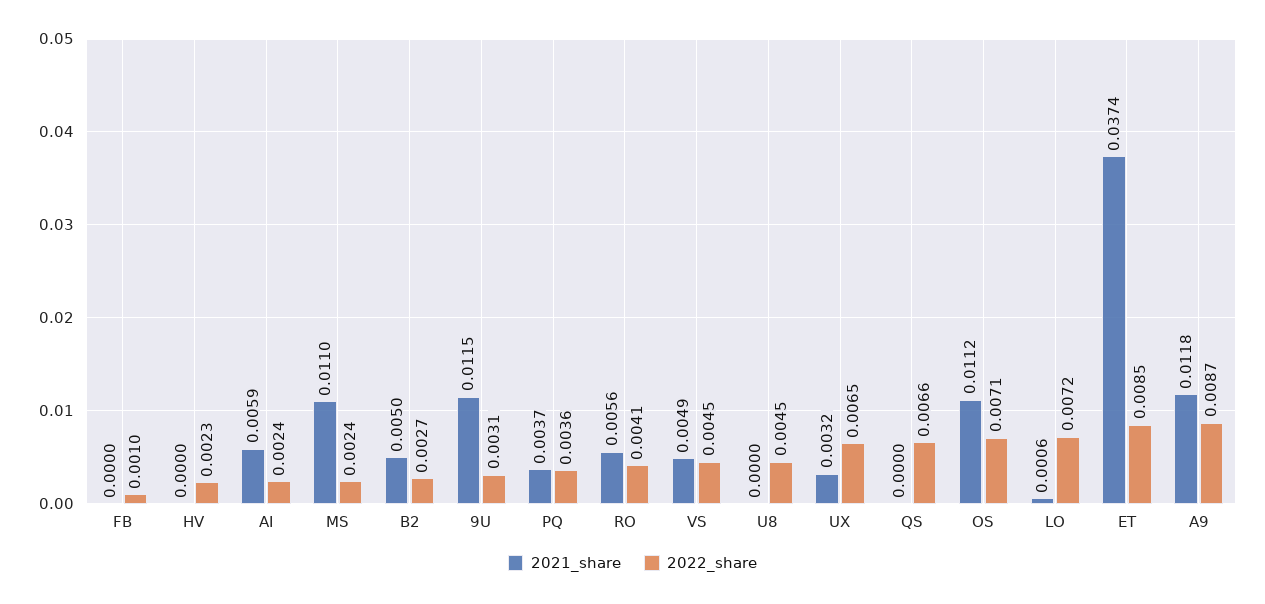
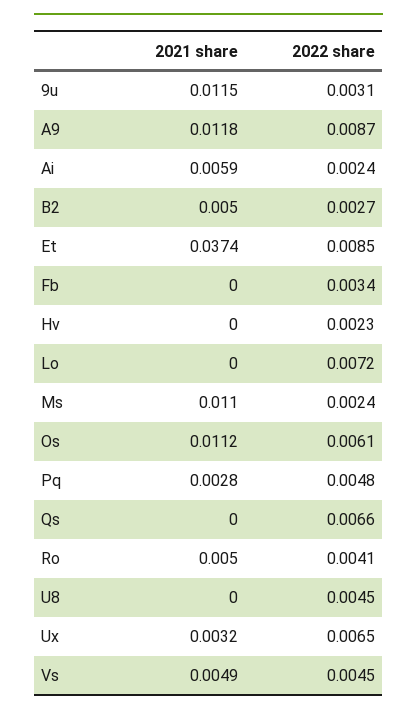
2022_share, FB: 0.001 -> 0.0034
2021_share, PQ: 0.0037 -> 0.0028
2022_share, PQ: 0.0036 -> 0.0048
2021_share, RO: 0.0056 -> 0.005
2022_share, OS: 0.0071 -> 0.0061
2021_share, LO: 0.0006 -> 0

